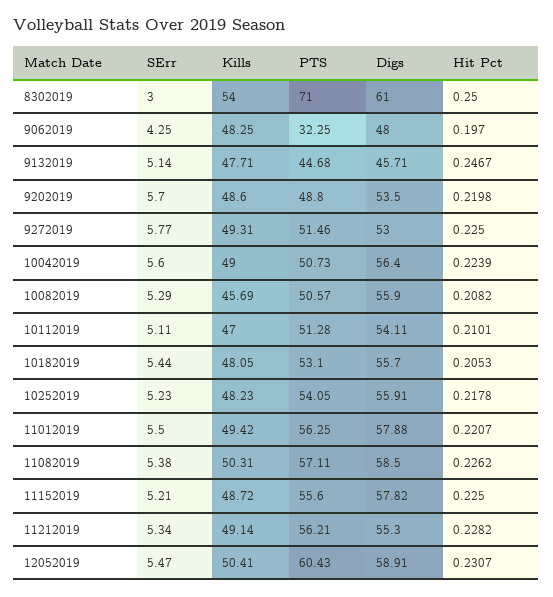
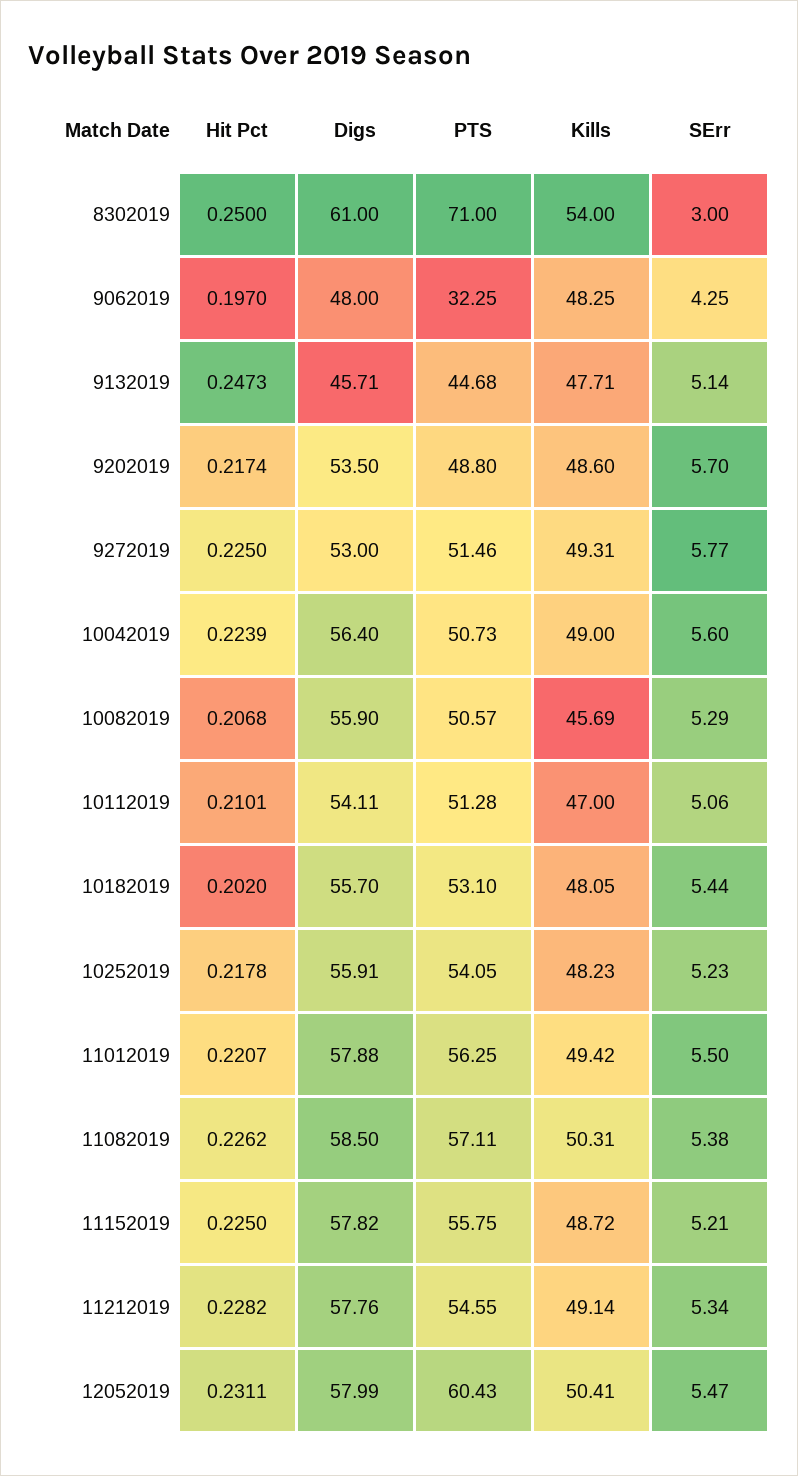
Hit Pct, 9132019: 0.2467 -> 0.2473
Hit Pct, 9202019: 0.2198 -> 0.2174
Hit Pct, 10082019: 0.2082 -> 0.2068
SErr, 10112019: 5.11 -> 5.06
Hit Pct, 10182019: 0.2053 -> 0.202
PTS, 11152019: 55.6 -> 55.75
PTS, 11212019: 56.21 -> 54.55
Digs, 11212019: 55.3 -> 57.76
Digs, 12052019: 58.91 -> 57.99
Hit Pct, 12052019: 0.2307 -> 0.2311

